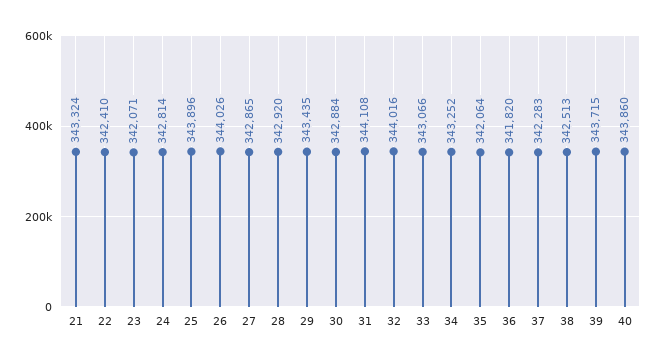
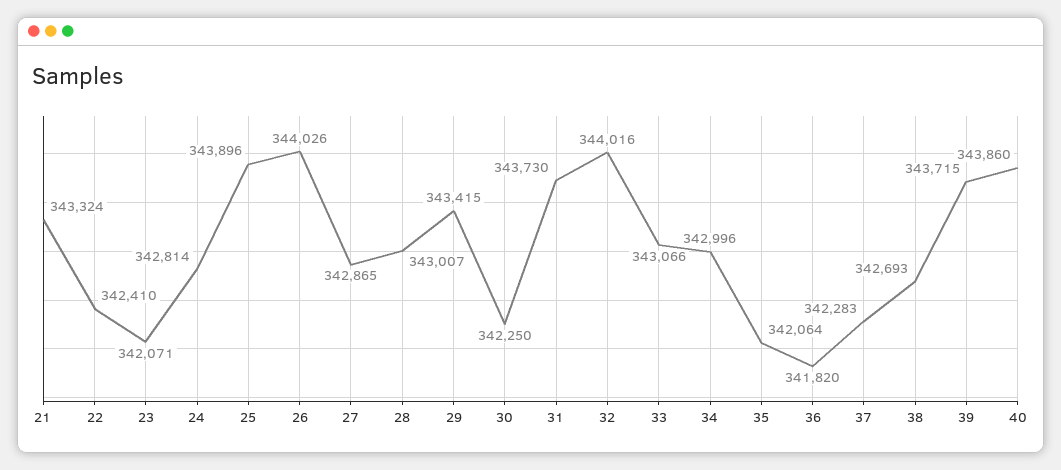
28: 342920 -> 343007
29: 343435 -> 343415
30: 342884 -> 342250
31: 344108 -> 343730
34: 343252 -> 342996
38: 342513 -> 342693

